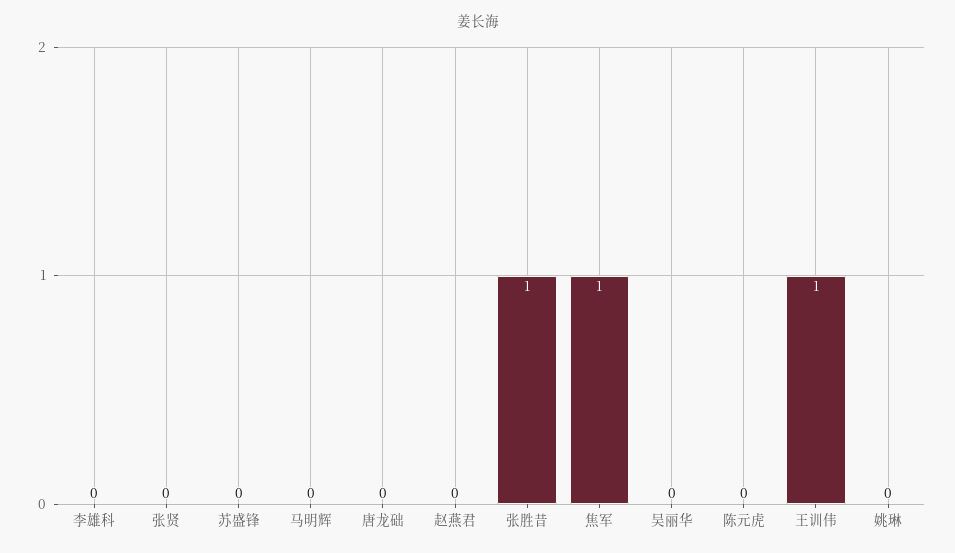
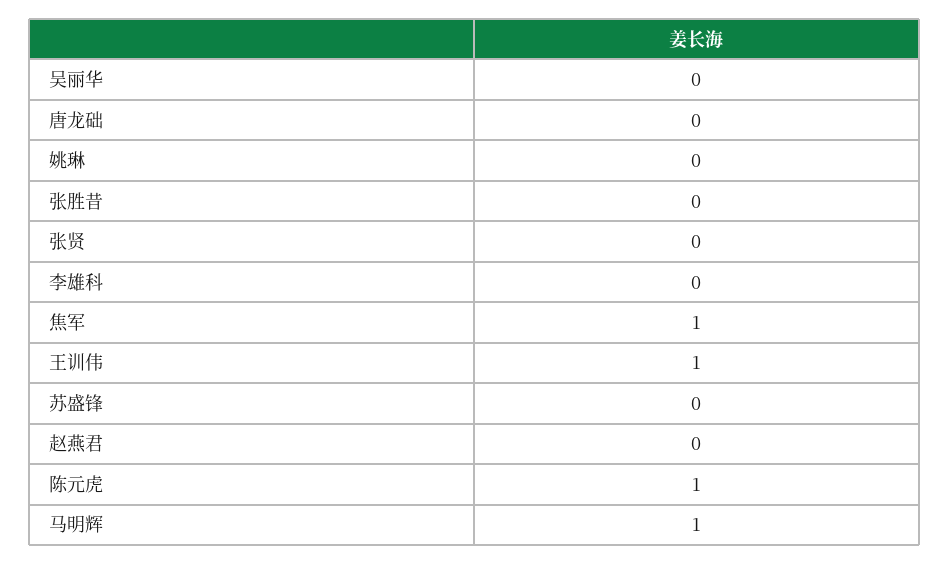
马明辉: 0 -> 1
张胜昔: 1 -> 0
陈元虎: 0 -> 1

